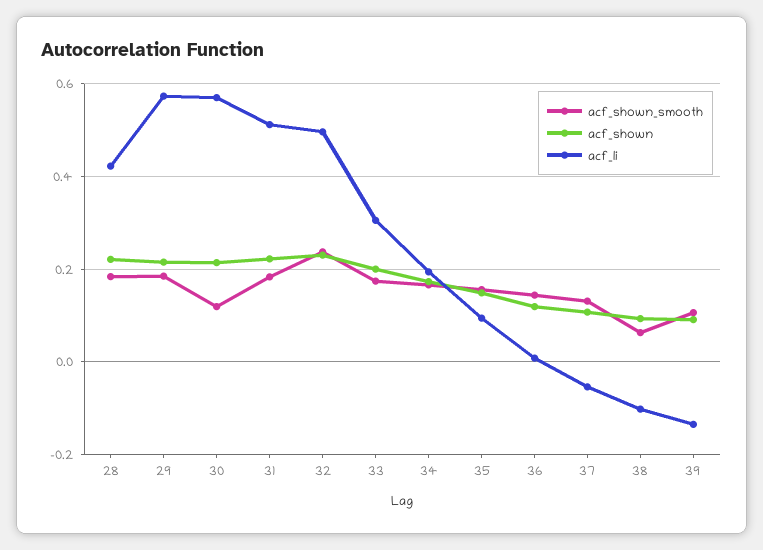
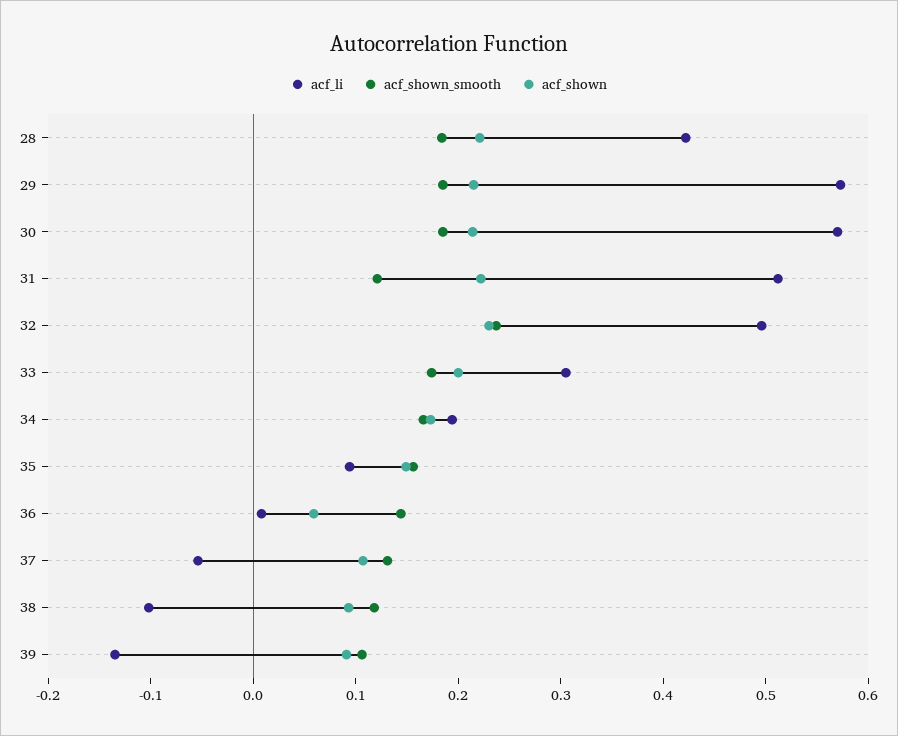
acf_shown_smooth, 30: 0.12 -> 0.18
acf_shown_smooth, 31: 0.18 -> 0.12
acf_shown, 36: 0.12 -> 0.06
acf_shown_smooth, 38: 0.06 -> 0.12

